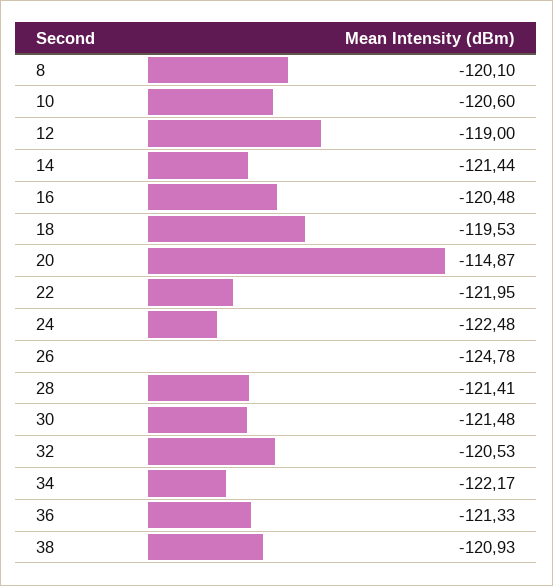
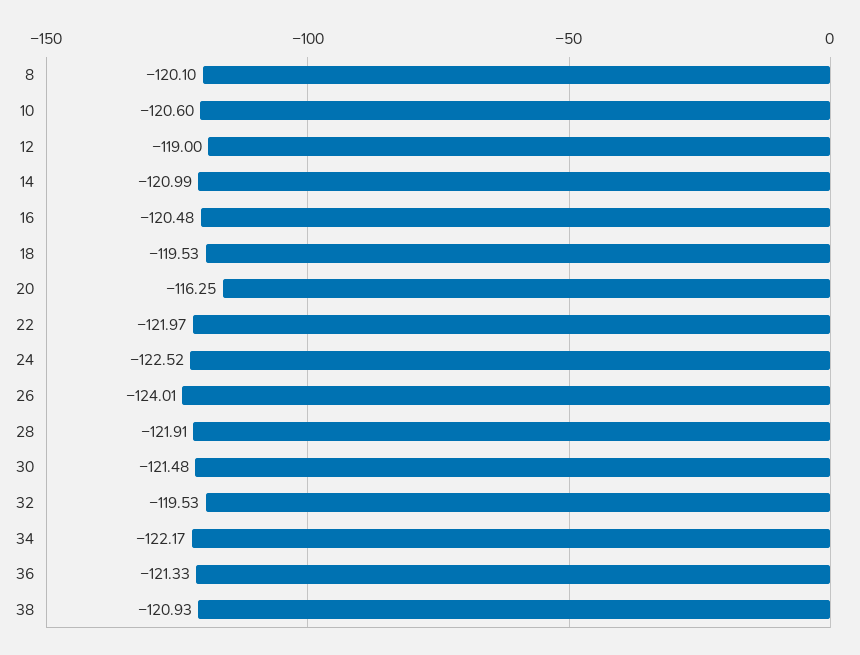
14: -121.44 -> -120.99
20: -114.87 -> -116.25
22: -121.95 -> -121.97
24: -122.48 -> -122.52
26: -124.78 -> -124.01
28: -121.41 -> -121.91
32: -120.53 -> -119.53

